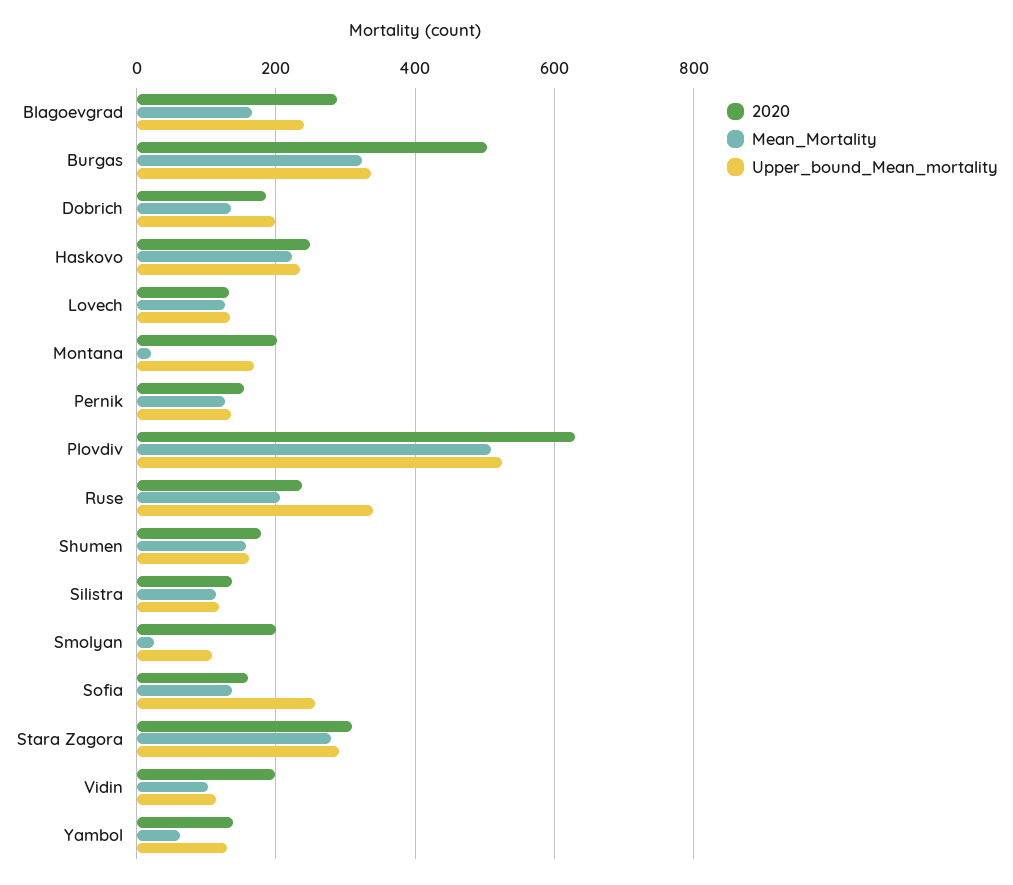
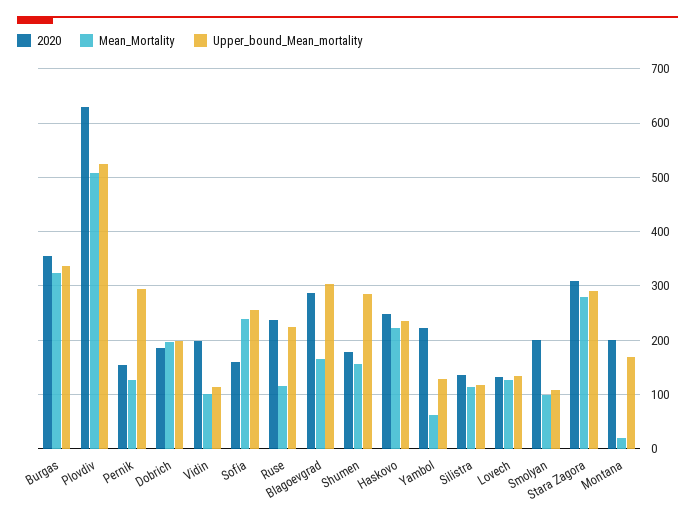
Upper_bound_Mean_mortality, Blagoevgrad: 240 -> 300
2020, Burgas: 500 -> 360
Mean_Mortality, Dobrich: 140 -> 200
Upper_bound_Mean_mortality, Pernik: 140 -> 300
Mean_Mortality, Ruse: 200 -> 120
Upper_bound_Mean_mortality, Ruse: 340 -> 220
Upper_bound_Mean_mortality, Shumen: 160 -> 280
Mean_Mortality, Smolyan: 20 -> 100
Mean_Mortality, Sofia: 140 -> 240
2020, Yambol: 140 -> 220

